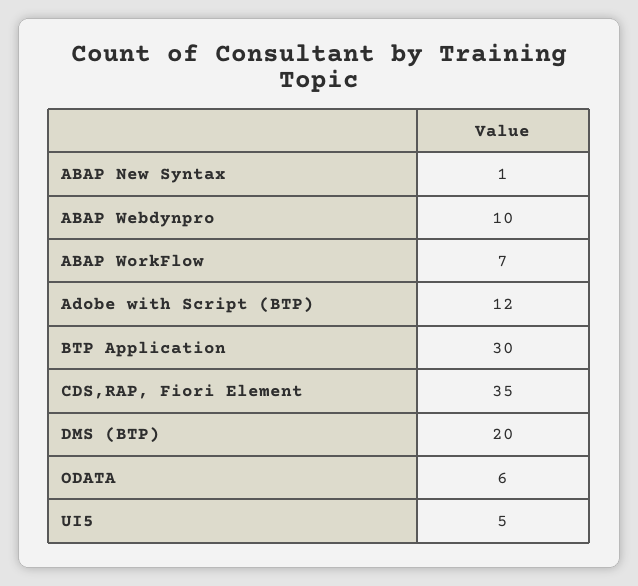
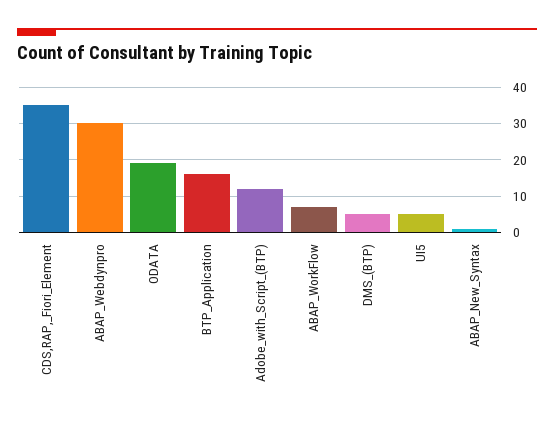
ABAP Webdynpro: 10 -> 30
BTP Application: 30 -> 15
DMS (BTP): 20 -> 5
ODATA: 6 -> 20

